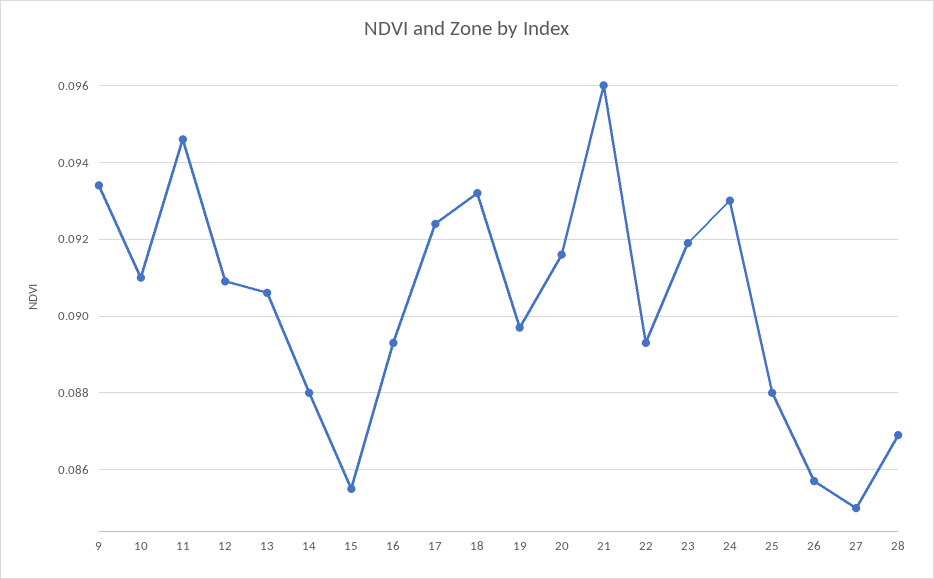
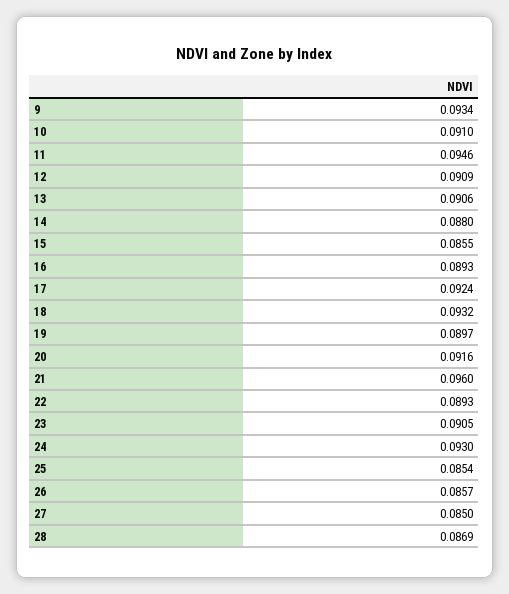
23: 0.092 -> 0.0905
25: 0.088 -> 0.0854

